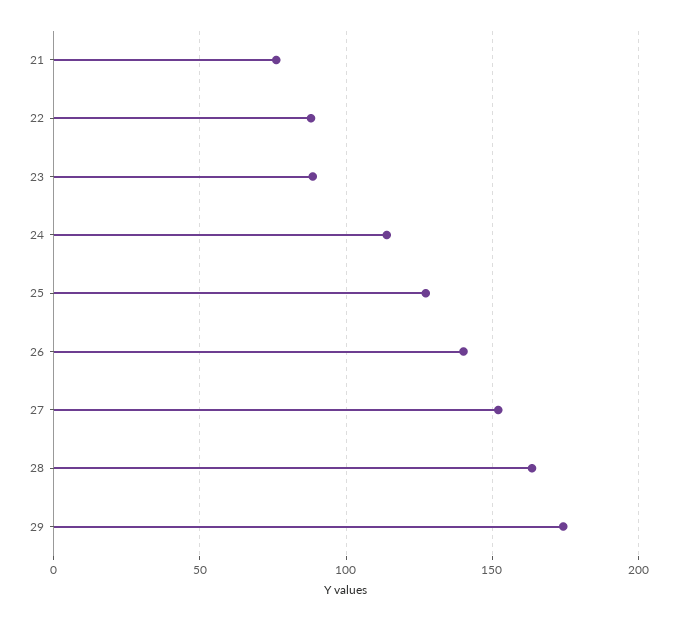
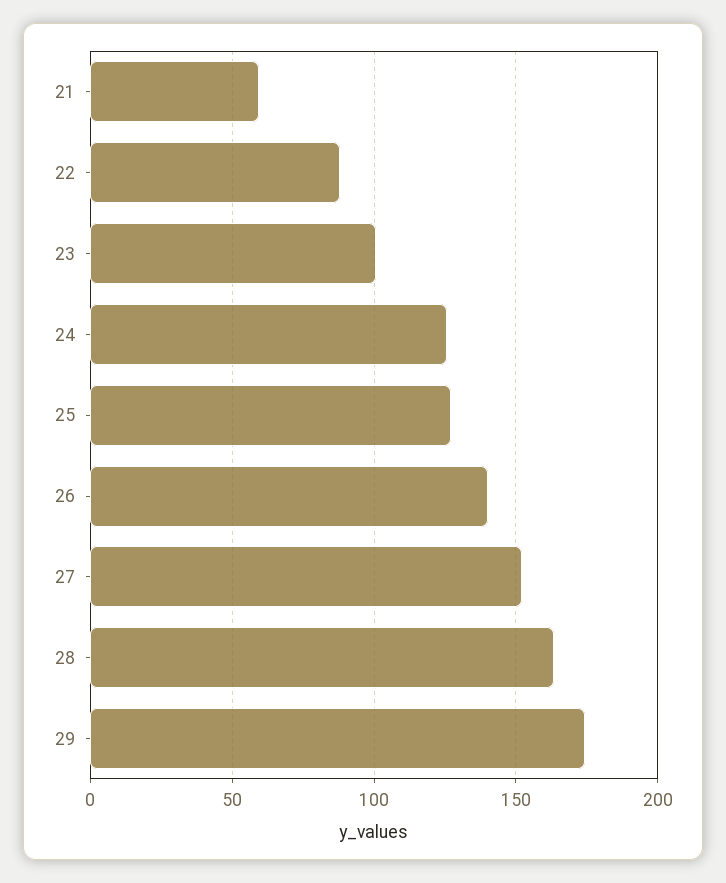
21: 75 -> 60
23: 90 -> 100
24: 115 -> 125

